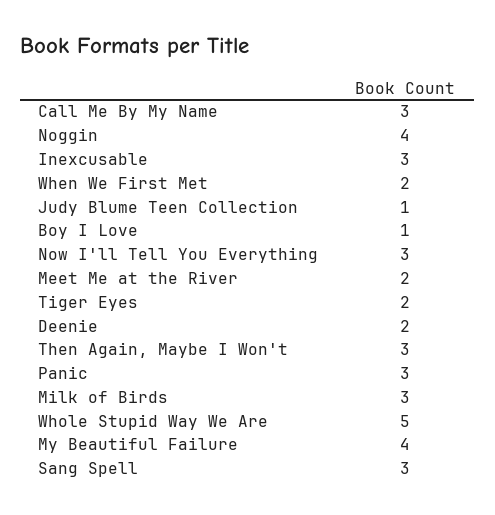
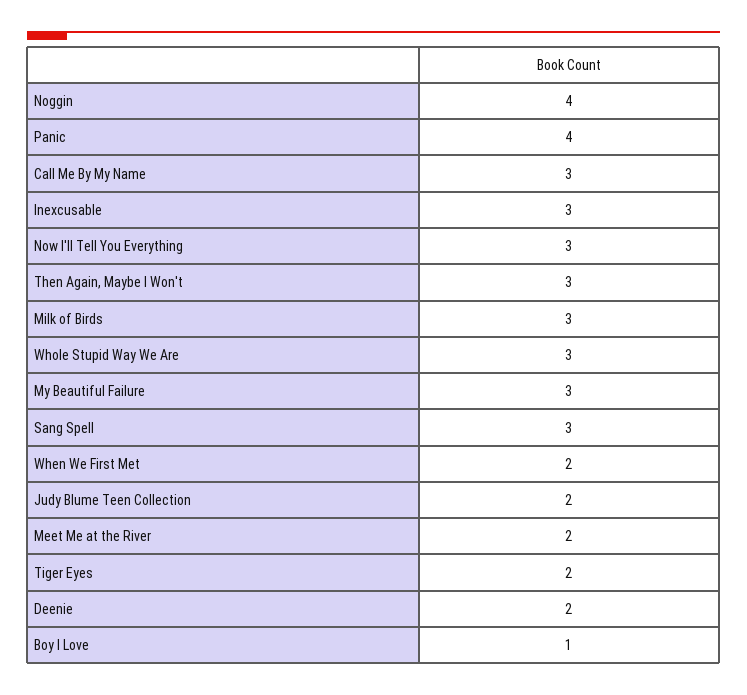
Judy Blume Teen Collection: 1 -> 2
Panic: 3 -> 4
Whole Stupid Way We Are: 5 -> 3
My Beautiful Failure: 4 -> 3

